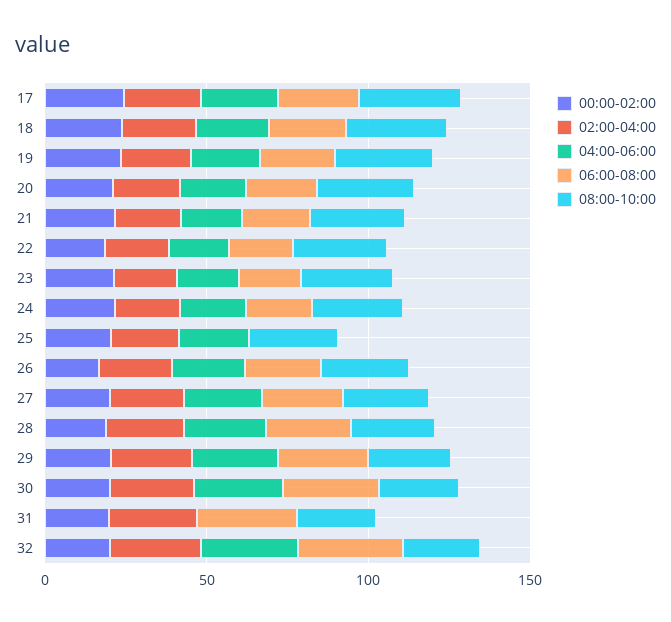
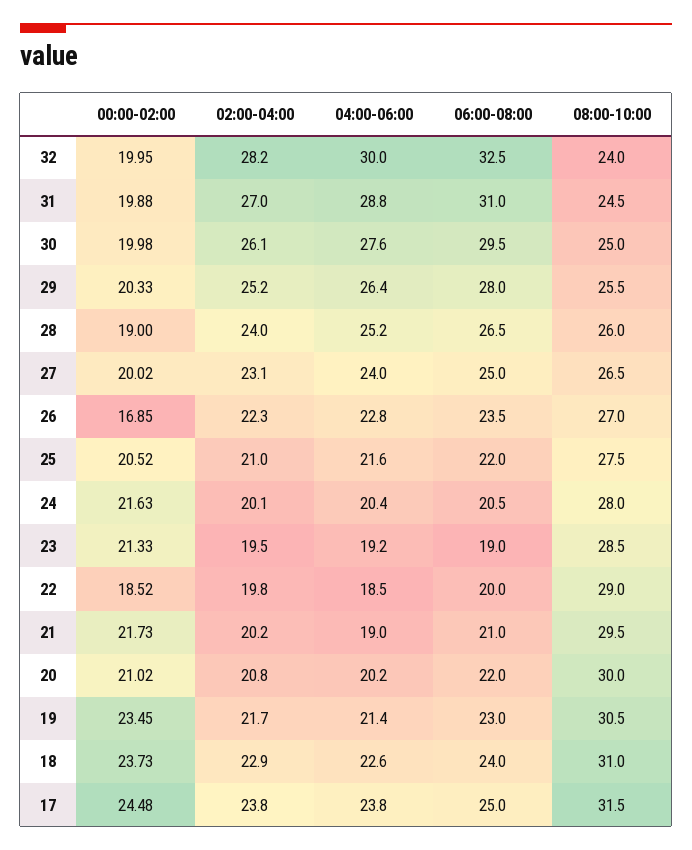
06:00-08:00, 25: 0 -> 22
04:00-06:00, 31: 0 -> 28.8

